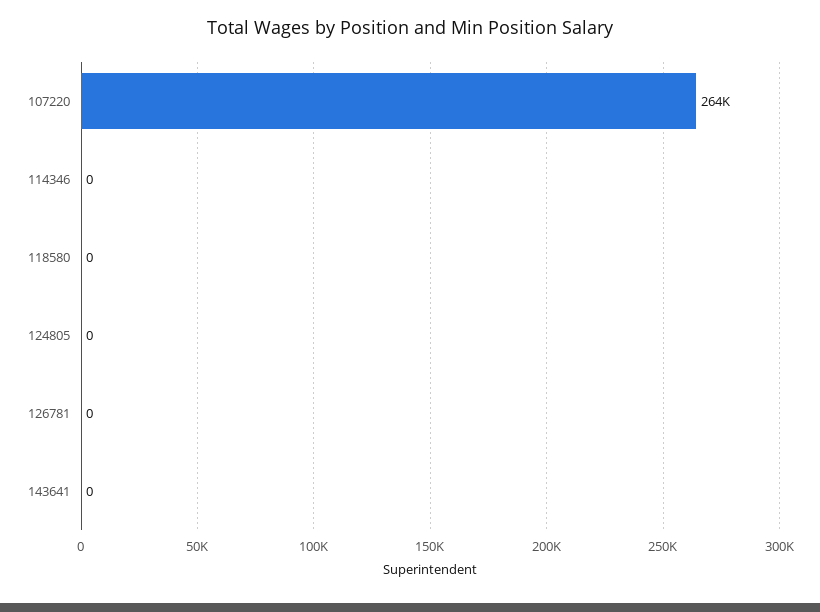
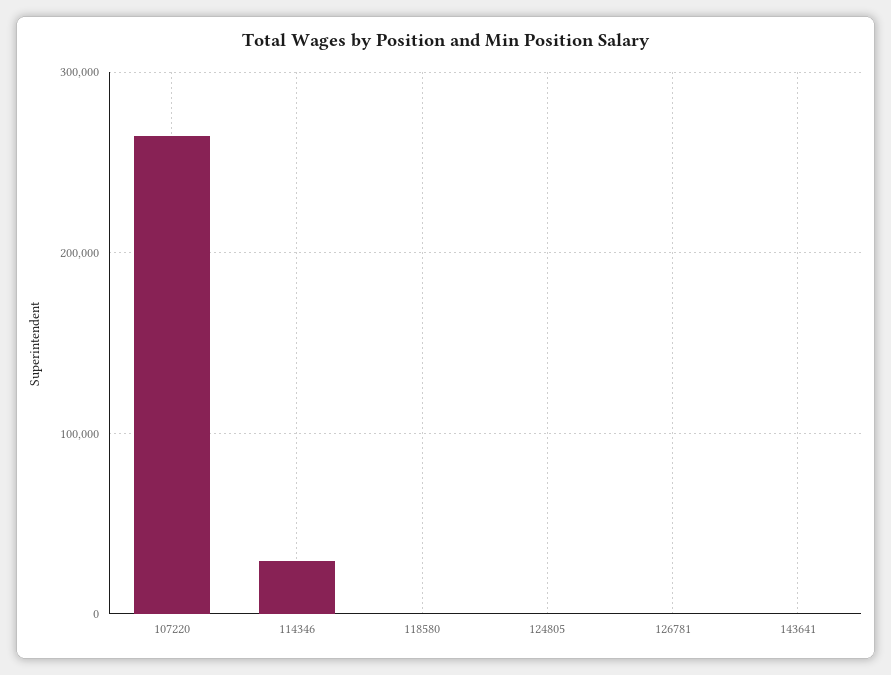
114346: 0 -> 30000

